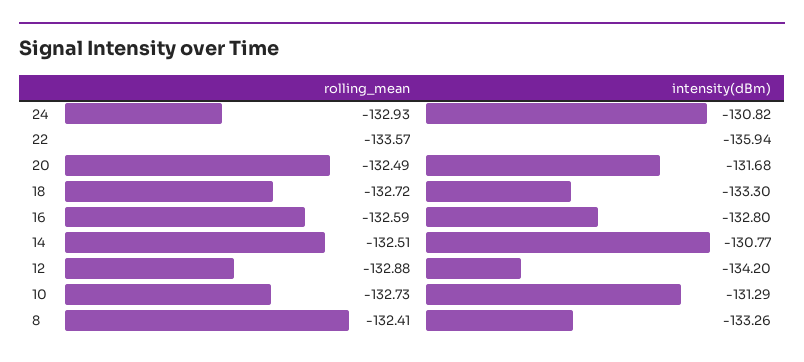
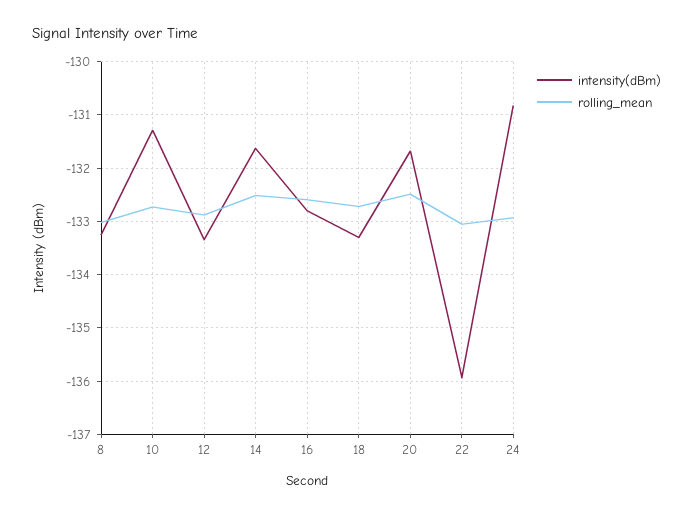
rolling_mean, 22: -133.57 -> -133
intensity(dBm), 14: -130.77 -> -131.6
intensity(dBm), 12: -134.2 -> -133.4
rolling_mean, 8: -132.41 -> -133

